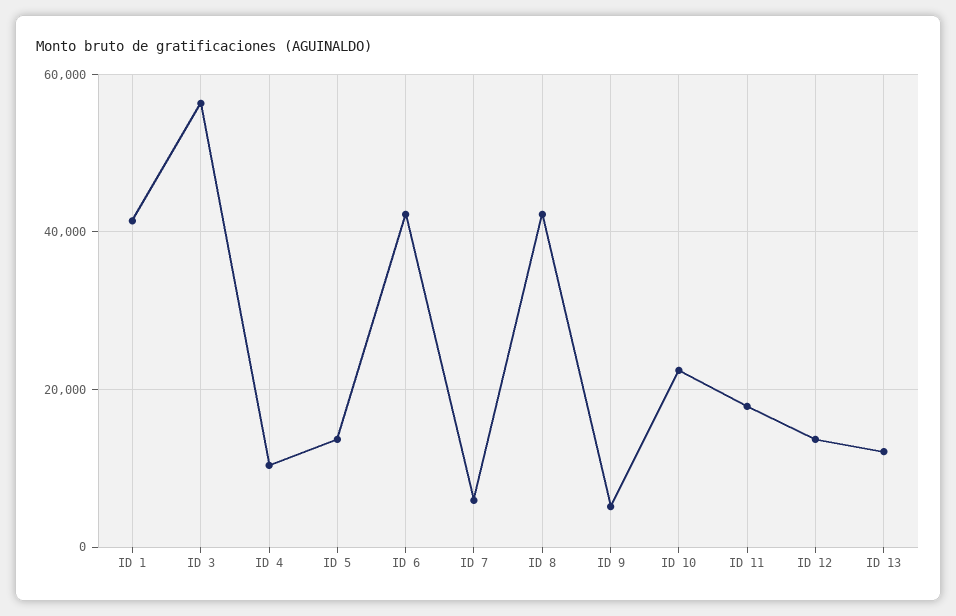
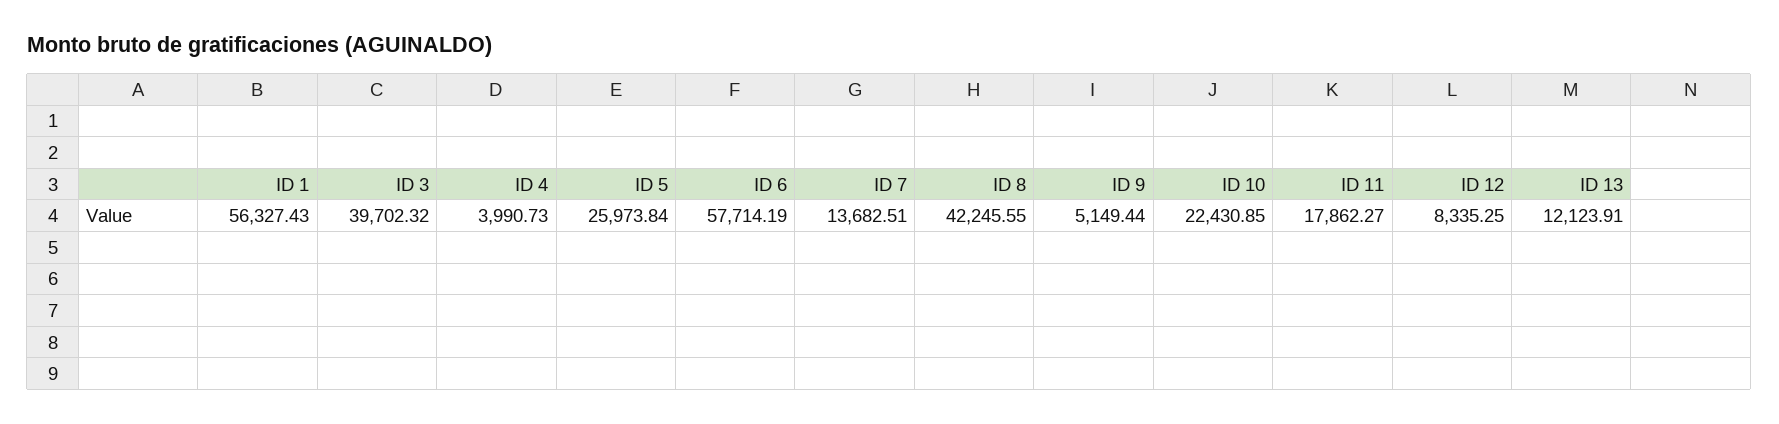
ID 1: 42000 -> 56327.43
ID 3: 56000 -> 39702.32
ID 4: 10000 -> 3990.73
ID 5: 14000 -> 25973.84
ID 6: 42000 -> 57714.19
ID 7: 6000 -> 13682.51
ID 12: 14000 -> 8335.25

